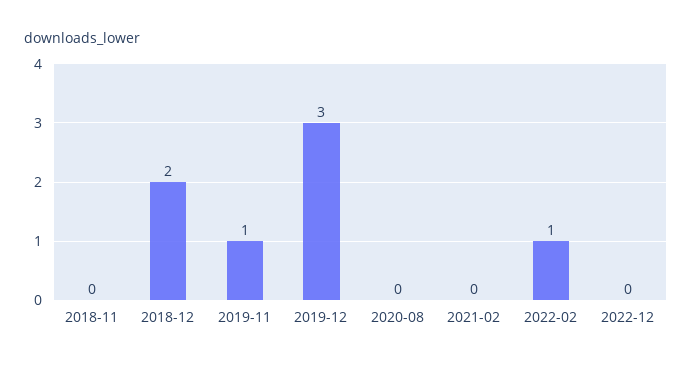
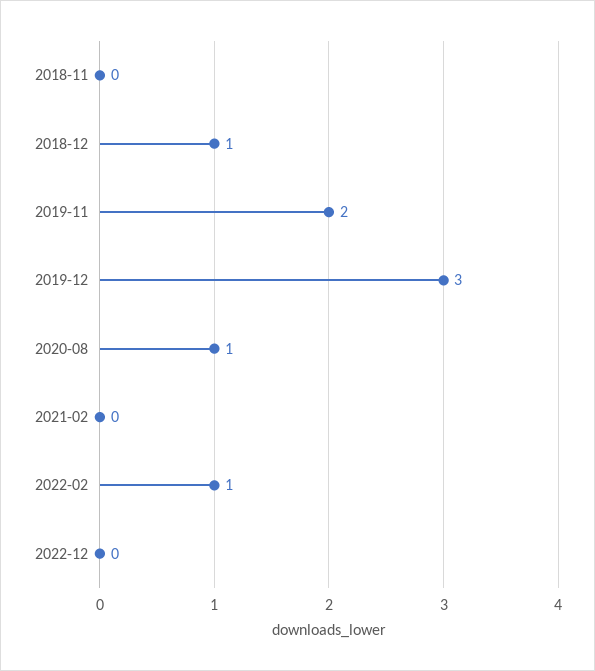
2018-12: 2 -> 1
2019-11: 1 -> 2
2020-08: 0 -> 1

